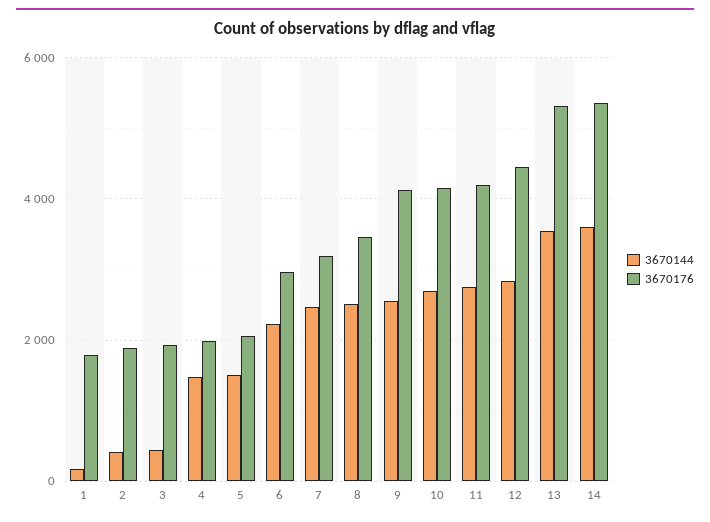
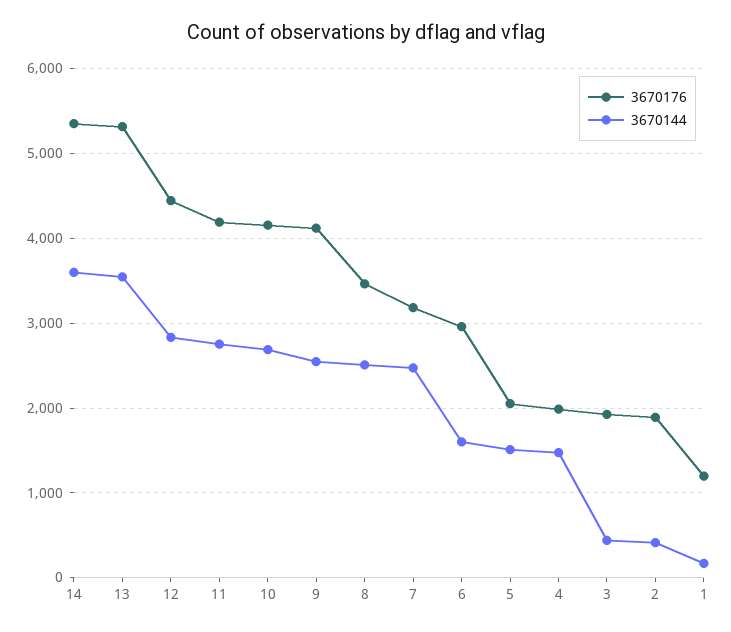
3670176, 1: 1800 -> 1200
3670144, 6: 2200 -> 1600

